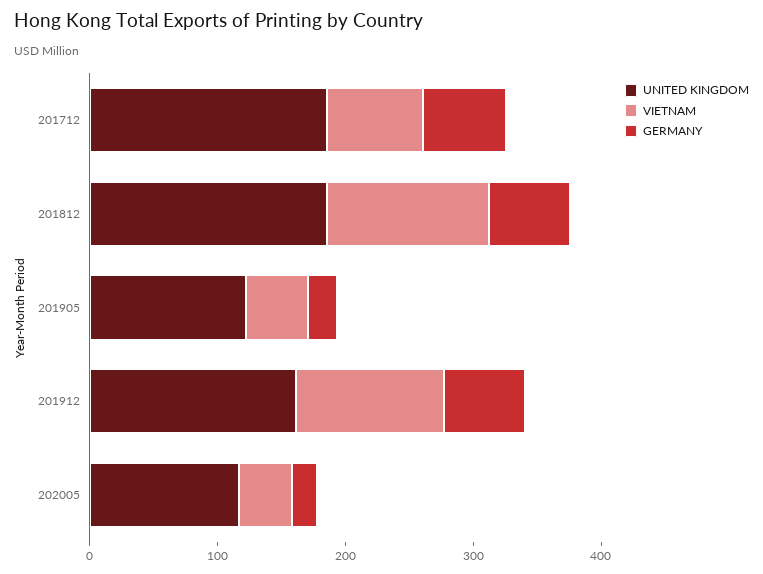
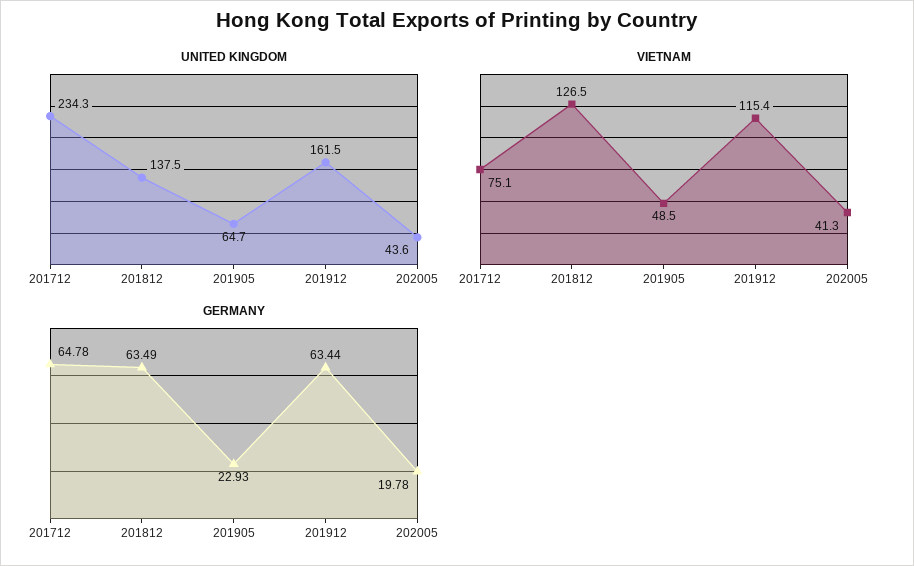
UNITED KINGDOM, 201712: 180 -> 234.3
UNITED KINGDOM, 201812: 180 -> 137.5
UNITED KINGDOM, 201905: 120 -> 64.7
UNITED KINGDOM, 202005: 120 -> 43.6

